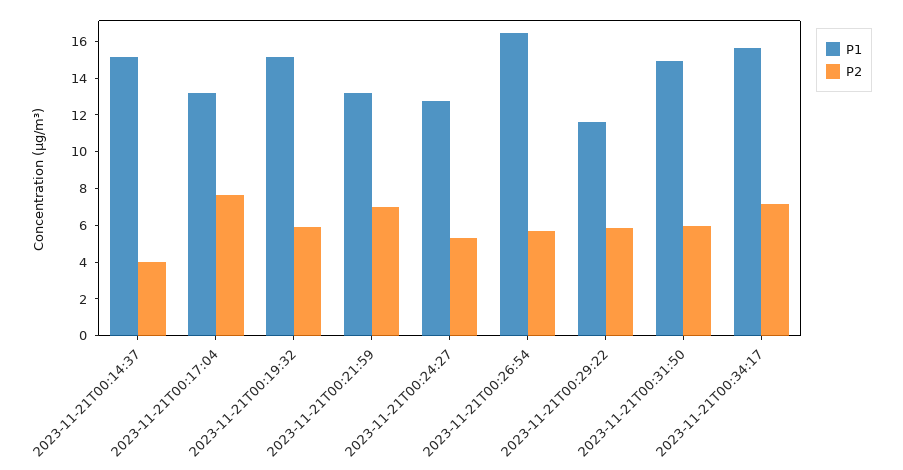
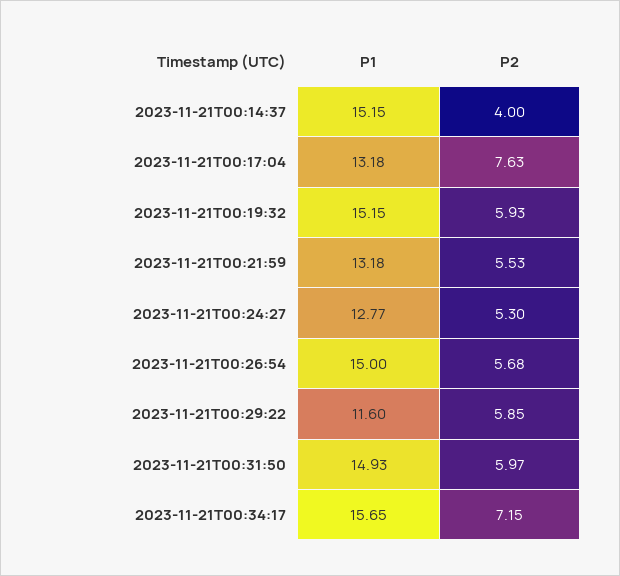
P2, 2023-11-21T00:21:59: 7 -> 5.53
P1, 2023-11-21T00:26:54: 16.5 -> 15

